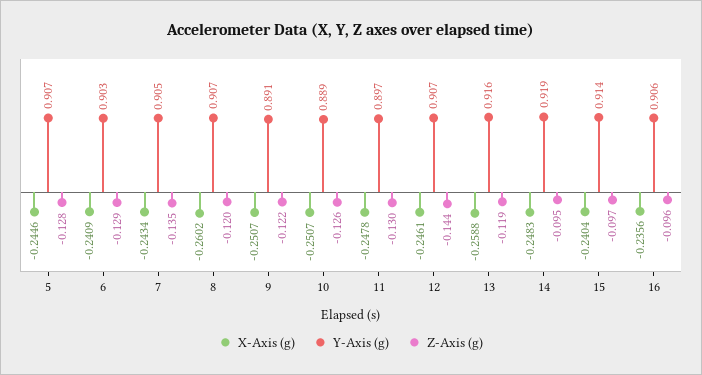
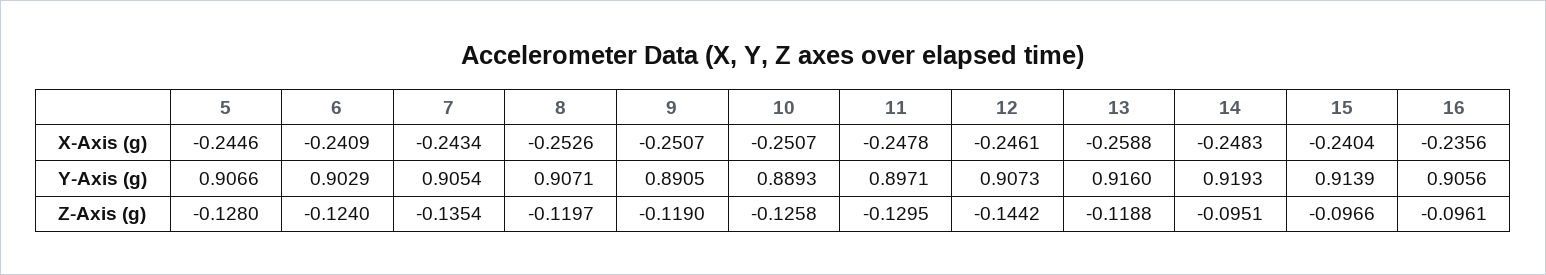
Z-Axis (g), 6: -0.129 -> -0.124
X-Axis (g), 8: -0.2602 -> -0.2526
Z-Axis (g), 9: -0.122 -> -0.119

